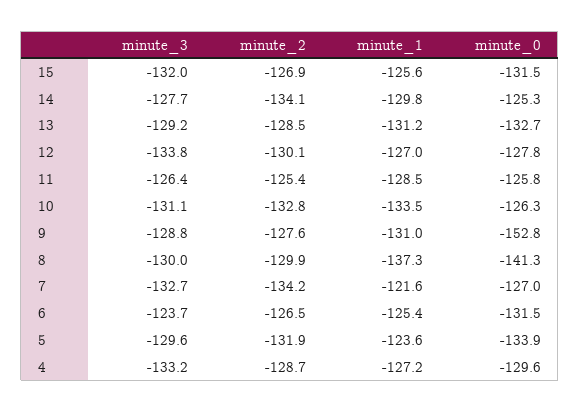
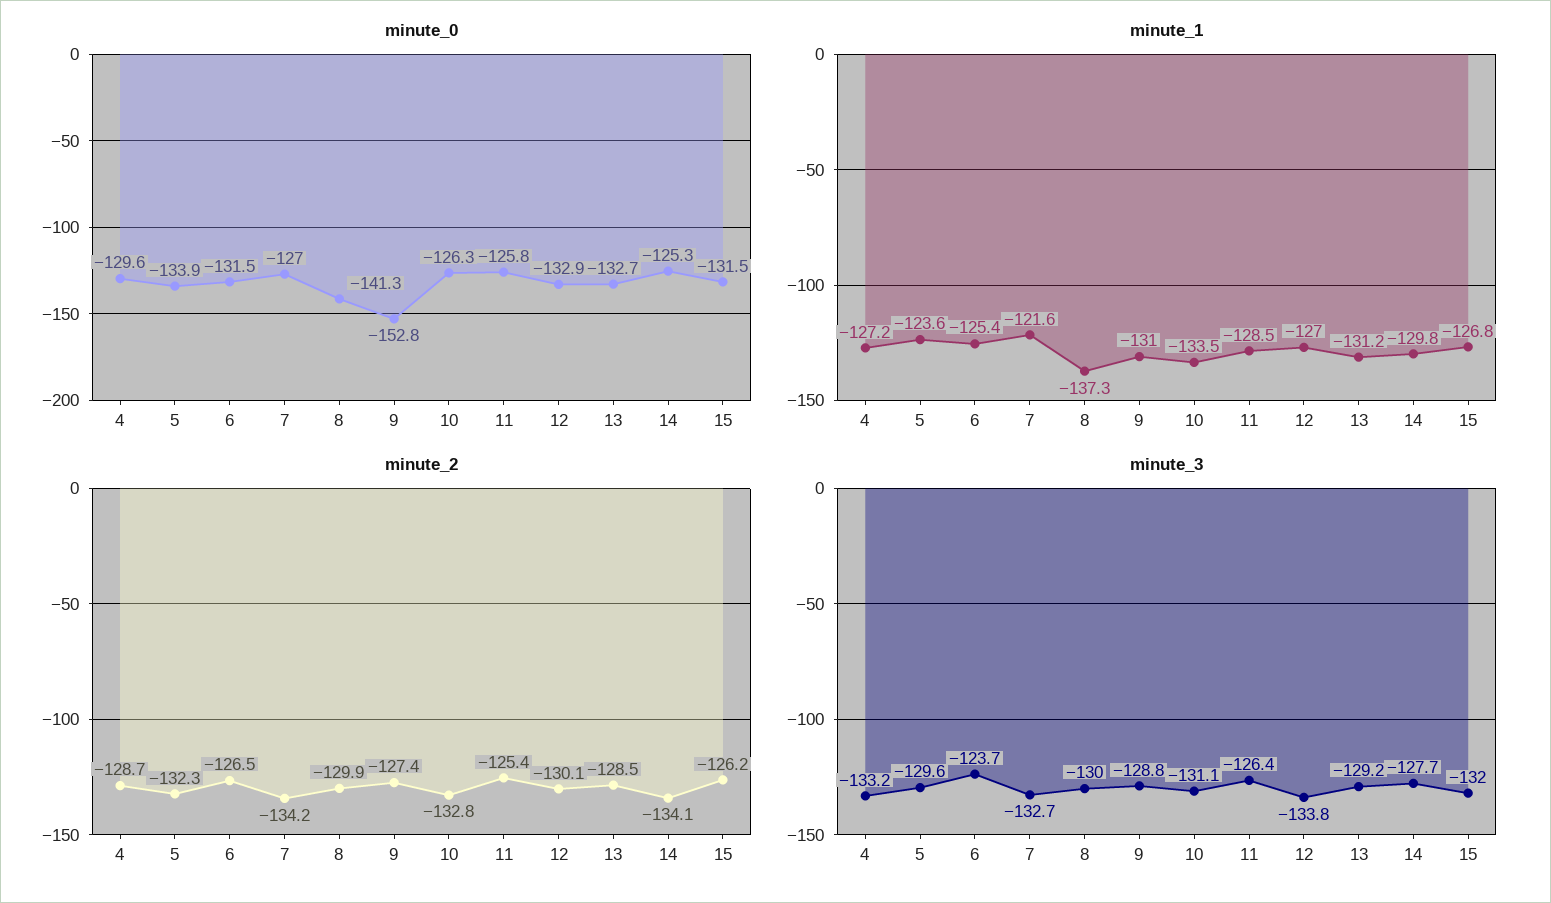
minute_2, 15: -126.9 -> -126.2
minute_1, 15: -125.6 -> -126.8
minute_0, 12: -127.8 -> -132.9
minute_2, 9: -127.6 -> -127.4
minute_2, 5: -131.9 -> -132.3

